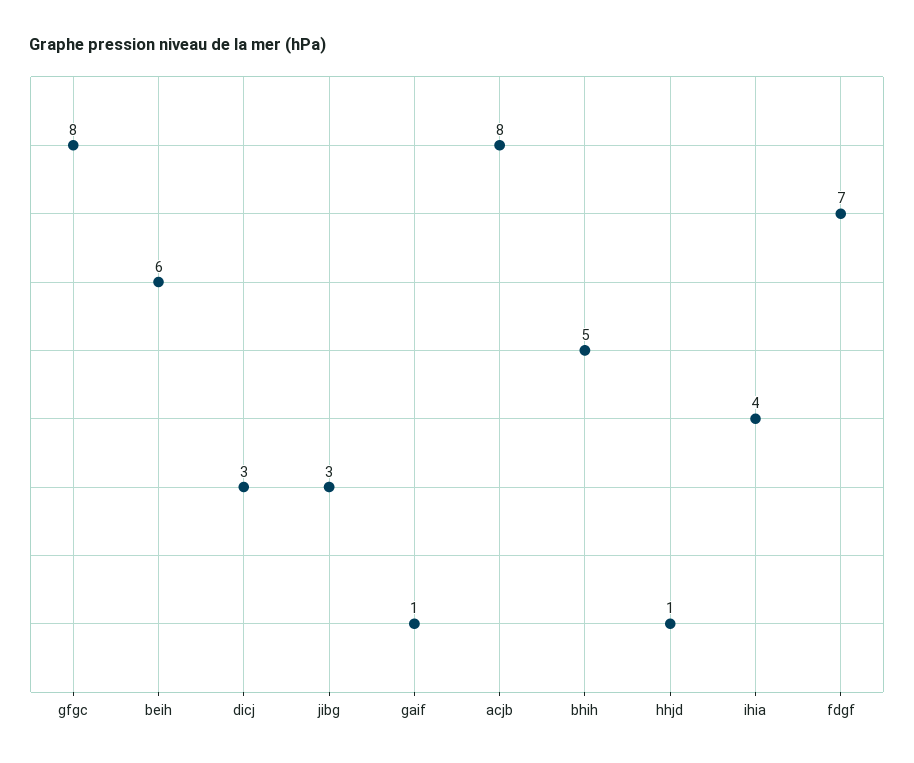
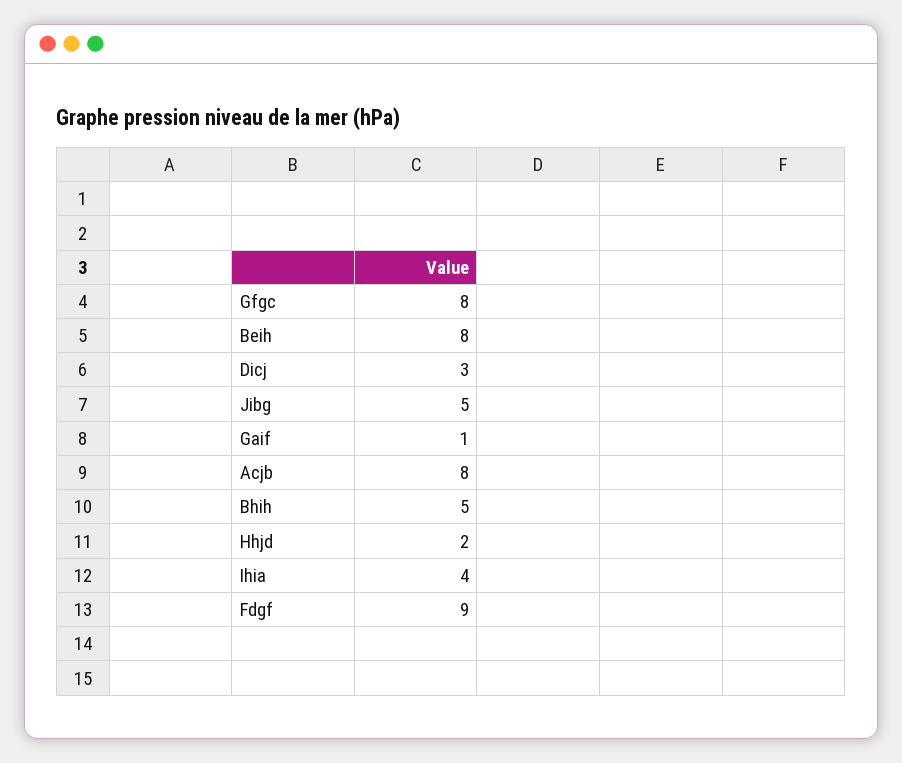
beih: 6 -> 8
jibg: 3 -> 5
hhjd: 1 -> 2
fdgf: 7 -> 9

